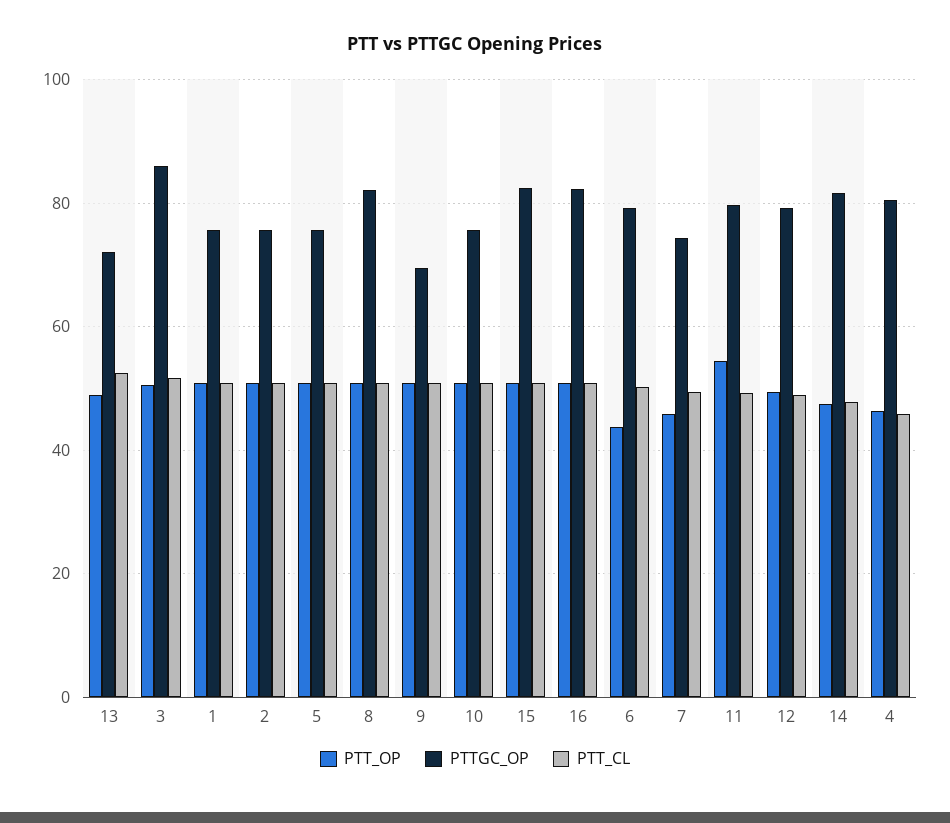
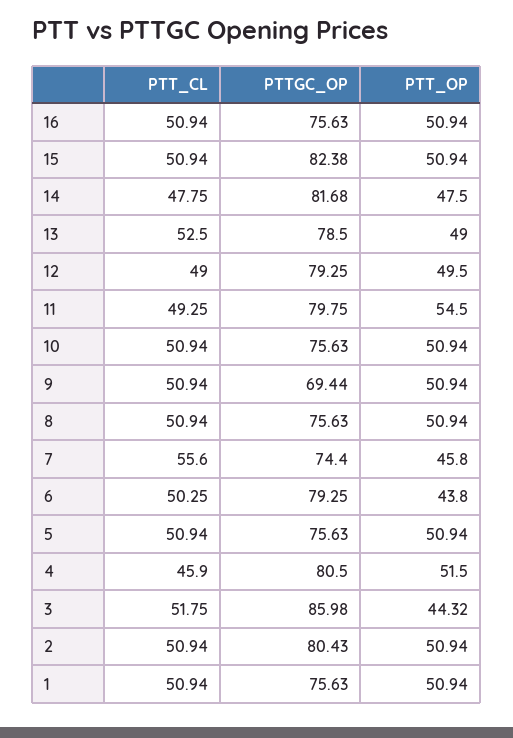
PTTGC_OP, 13: 72 -> 78.5
PTT_OP, 3: 50 -> 44.32
PTTGC_OP, 2: 76 -> 80.43
PTTGC_OP, 8: 82 -> 75.63
PTTGC_OP, 16: 82 -> 75.63
PTT_CL, 7: 50 -> 55.6
PTT_OP, 4: 46 -> 51.5

